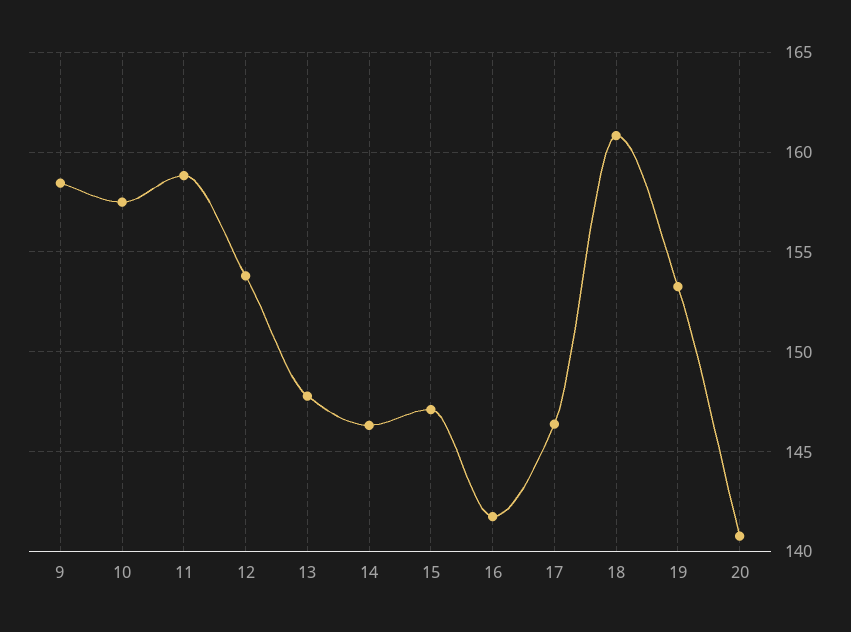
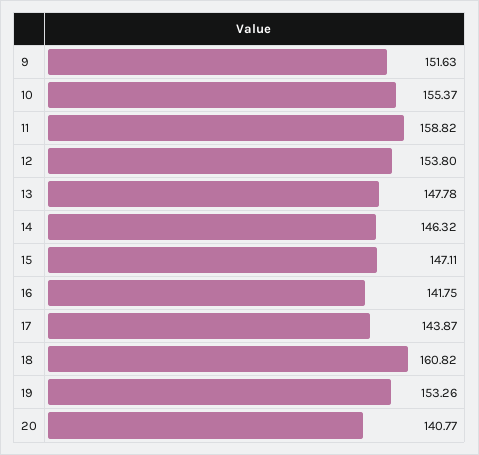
9: 158.5 -> 151.63
10: 157.5 -> 155.37
17: 146.5 -> 143.87

